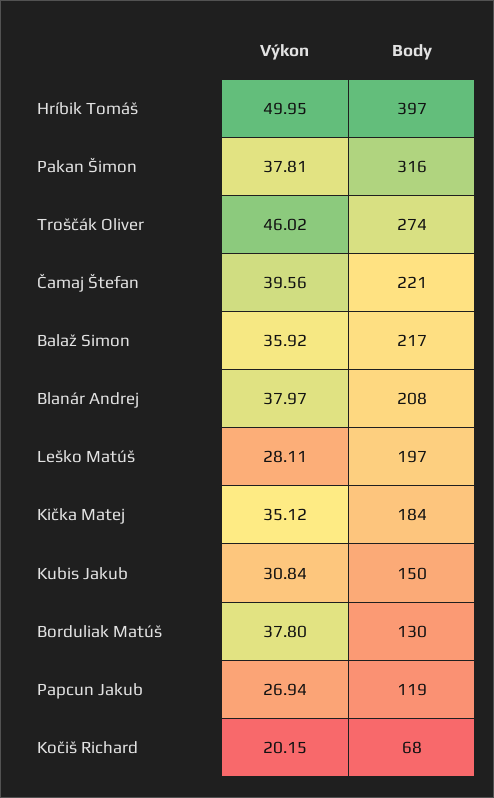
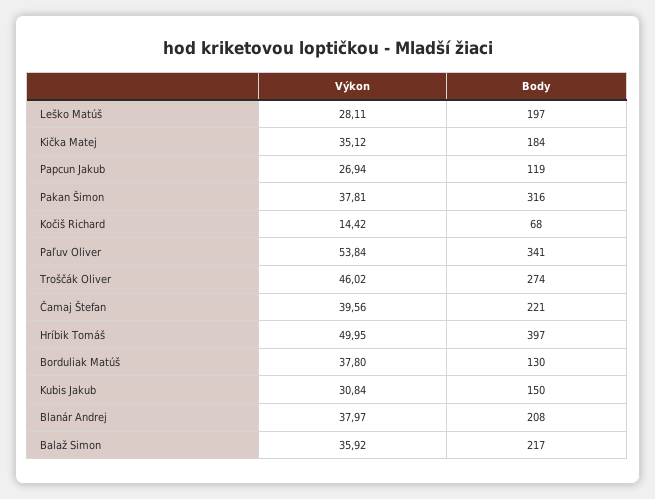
Výkon, Kočiš Richard: 20.15 -> 14.42
Výkon, Paľuv Oliver: none -> 53.84
Body, Paľuv Oliver: none -> 341

